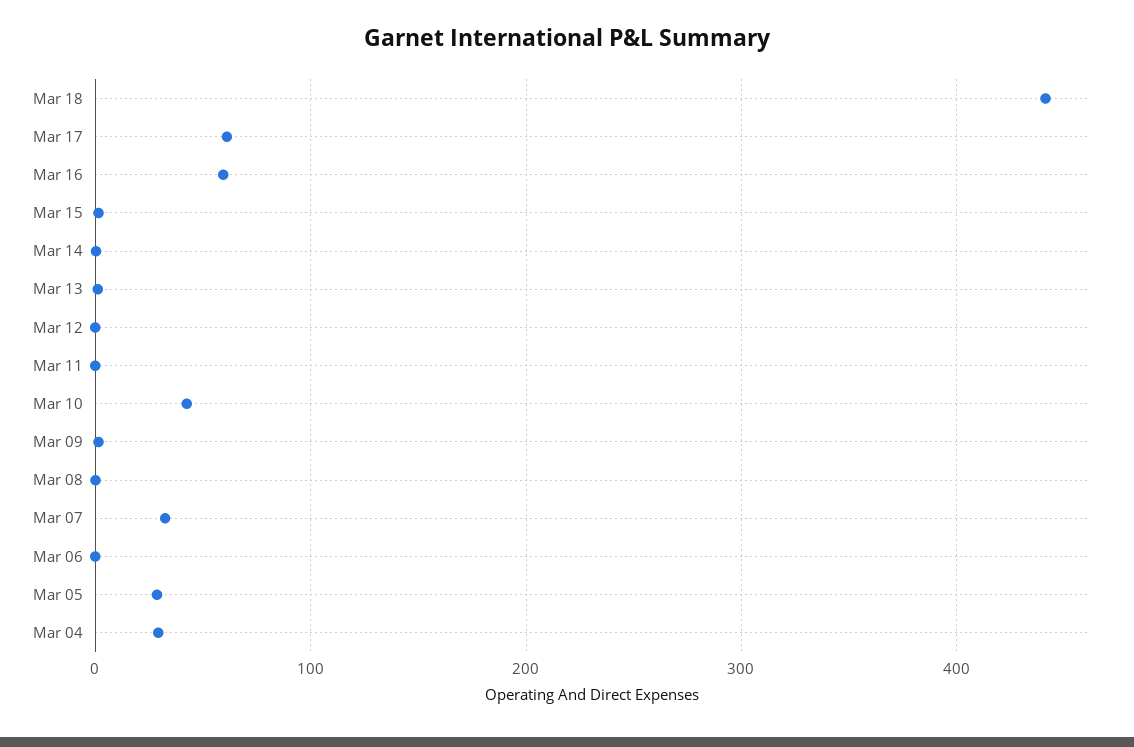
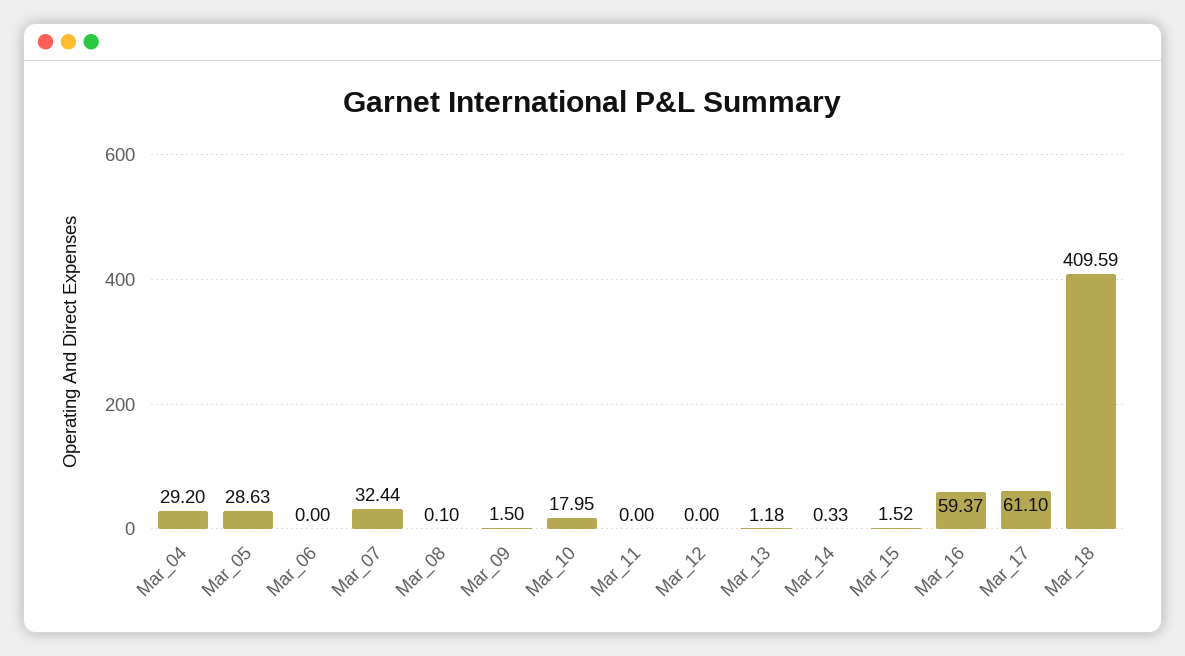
Mar 18: 440 -> 409.59
Mar 10: 40 -> 17.95

